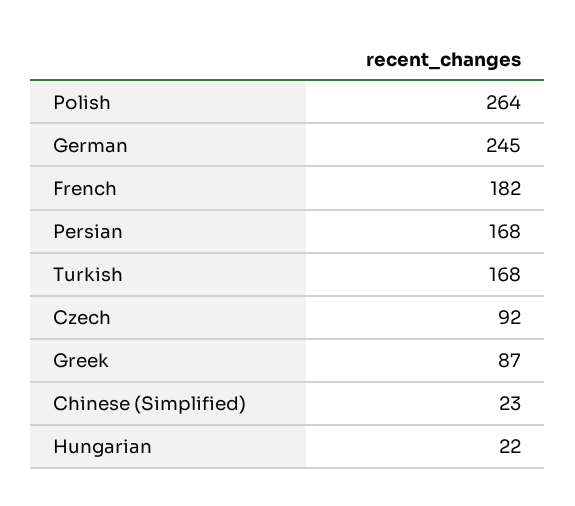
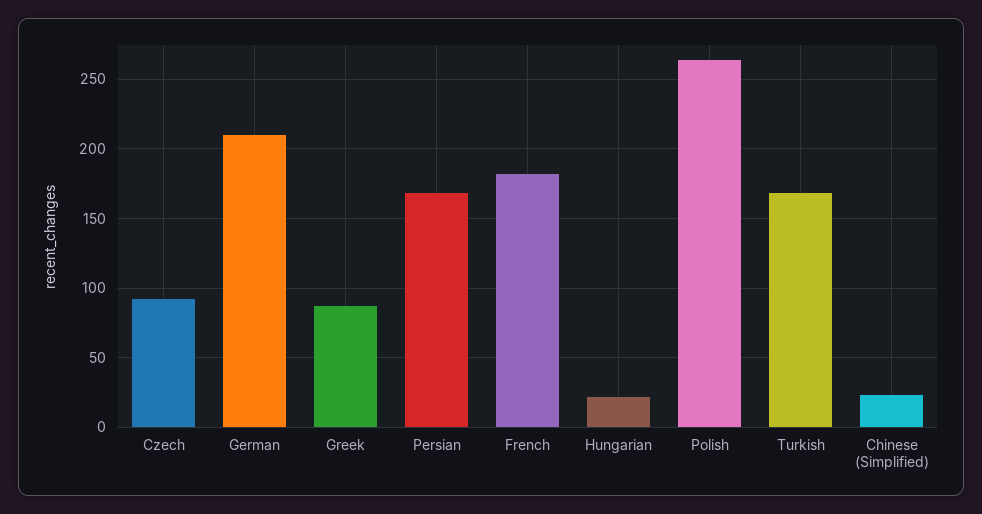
German: 245 -> 210

